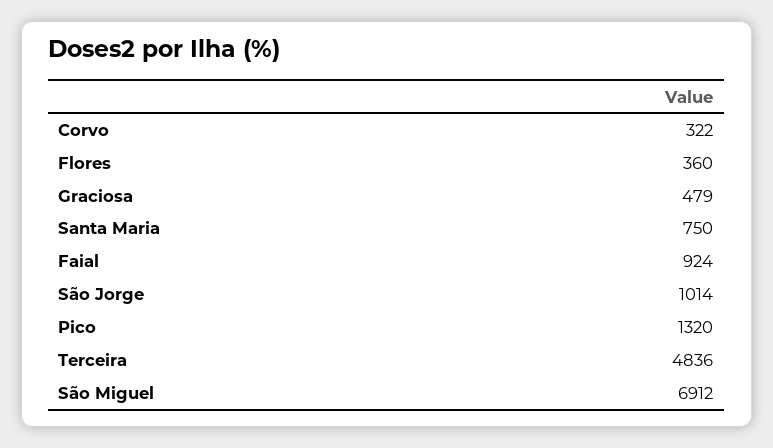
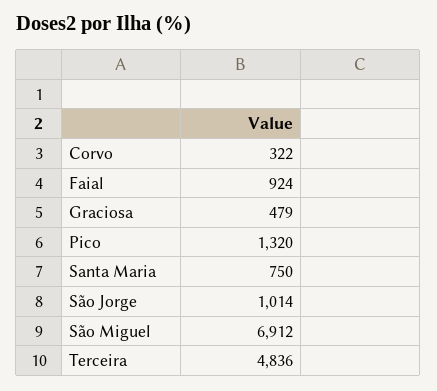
Flores: 360 -> none

